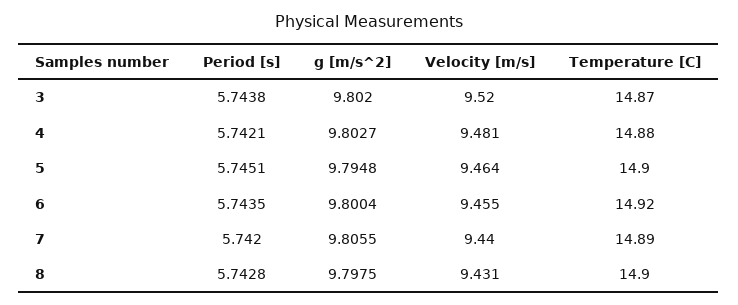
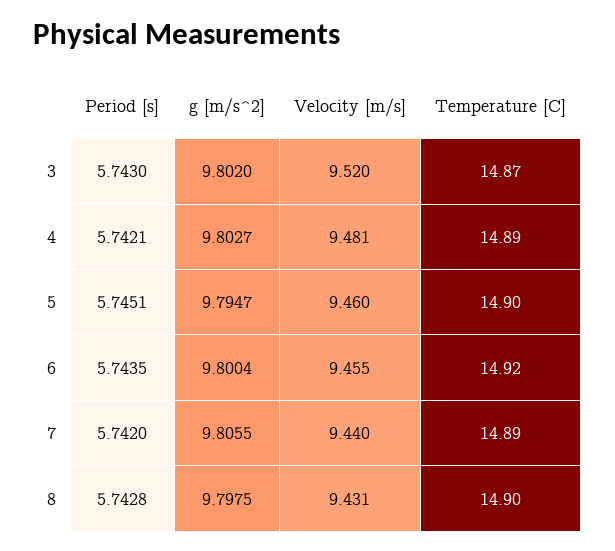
Period [s], 3: 5.7438 -> 5.743
Temperature [C], 4: 14.88 -> 14.89
g [m/s^2], 5: 9.7948 -> 9.7947
Velocity [m/s], 5: 9.464 -> 9.46

